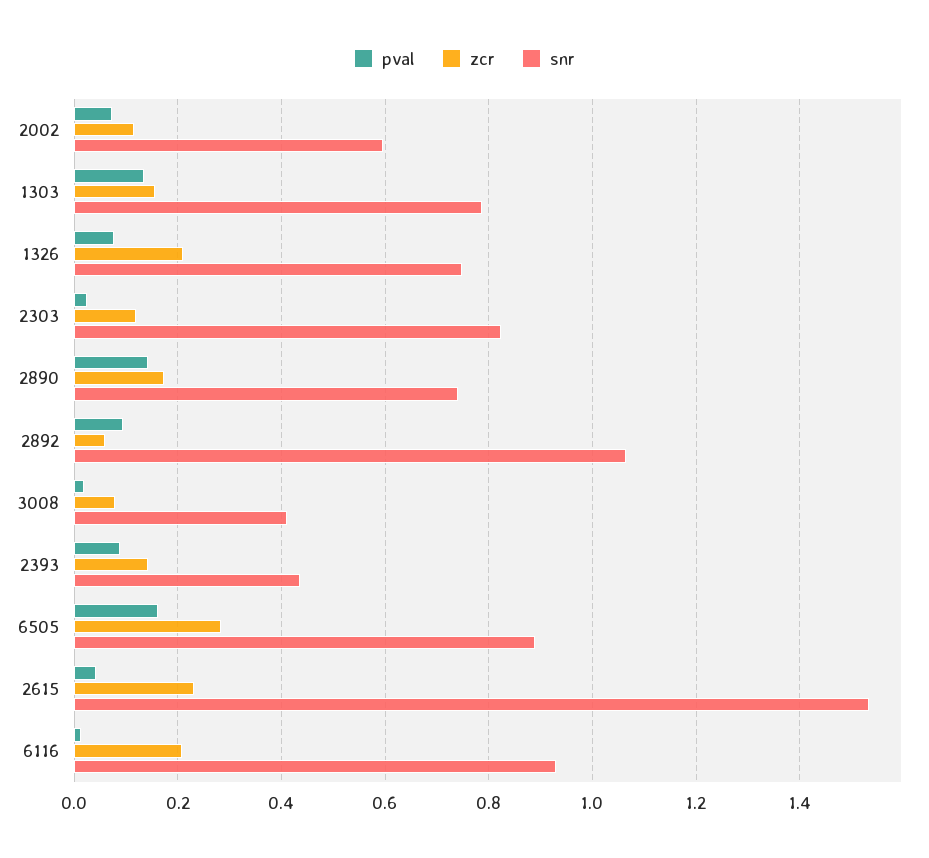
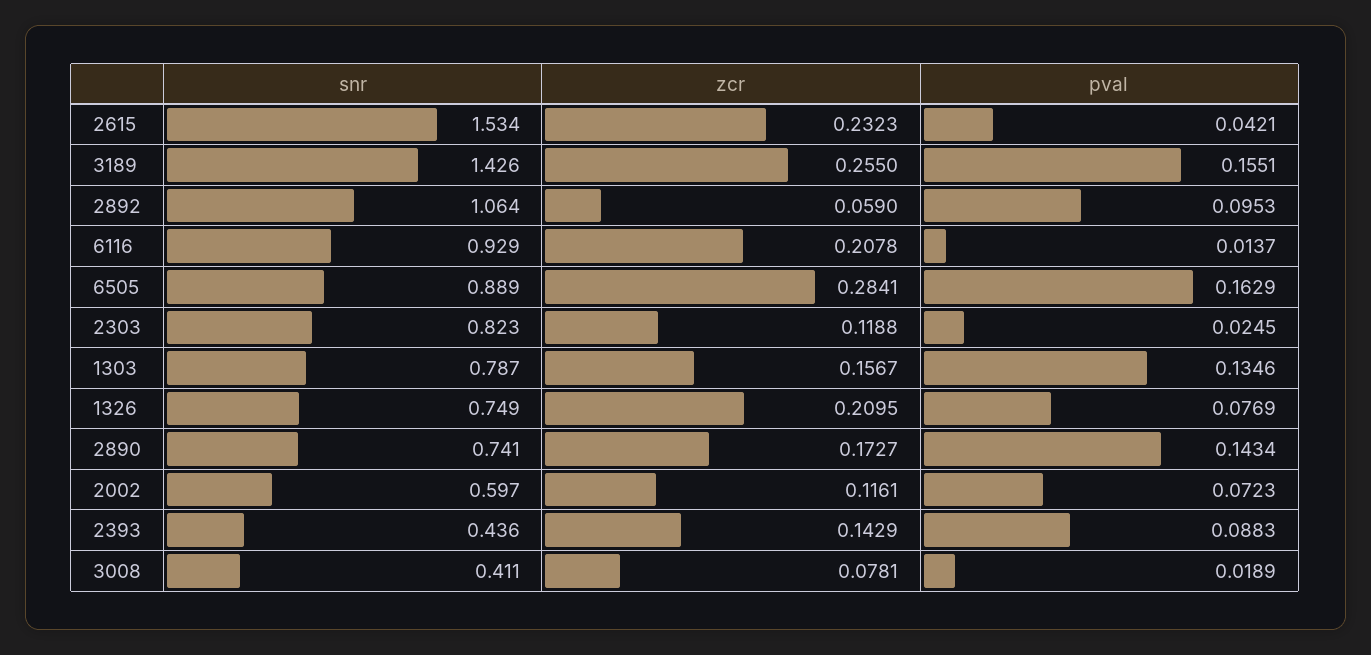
snr, 3189: none -> 1.426
zcr, 3189: none -> 0.255
pval, 3189: none -> 0.1551

